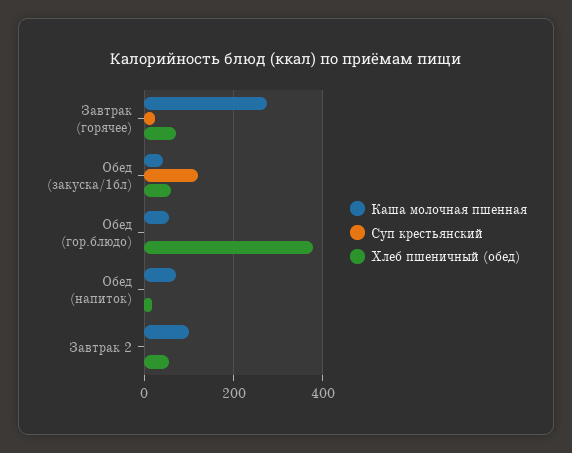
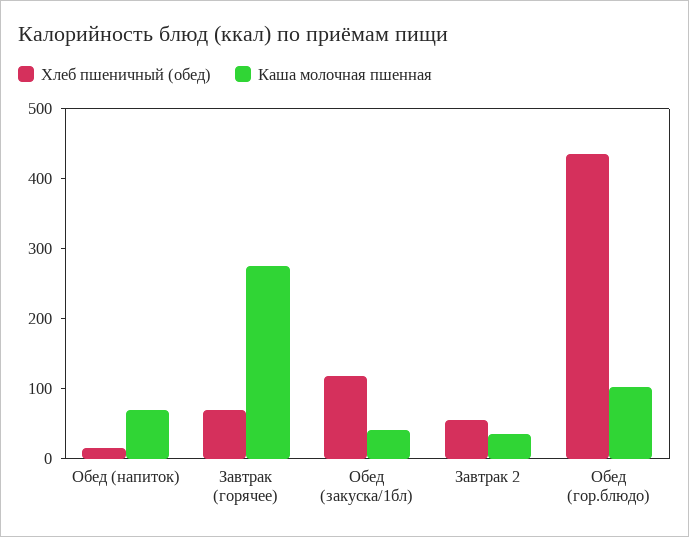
Суп крестьянский, Завтрак (горячее): 20 -> none
Суп крестьянский, Обед (закуска/1бл): 120 -> none
Хлеб пшеничный (обед), Обед (закуска/1бл): 60 -> 120
Каша молочная пшенная, Обед (гор.блюдо): 60 -> 100
Суп крестьянский, Обед (гор.блюдо): 0 -> none
Хлеб пшеничный (обед), Обед (гор.блюдо): 380 -> 440
Суп крестьянский, Обед (напиток): 0 -> none
Каша молочная пшенная, Завтрак 2: 100 -> 40
Суп крестьянский, Завтрак 2: 0 -> none

